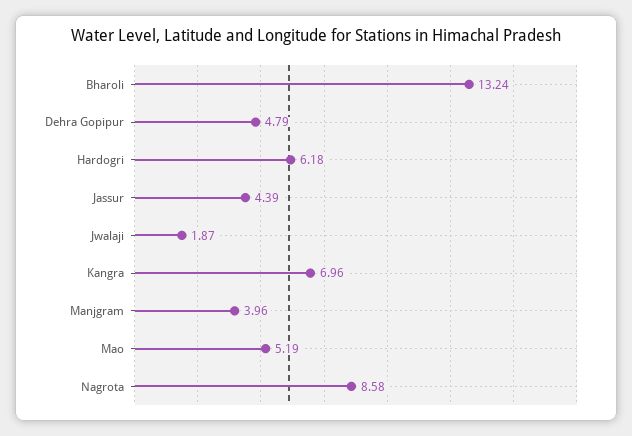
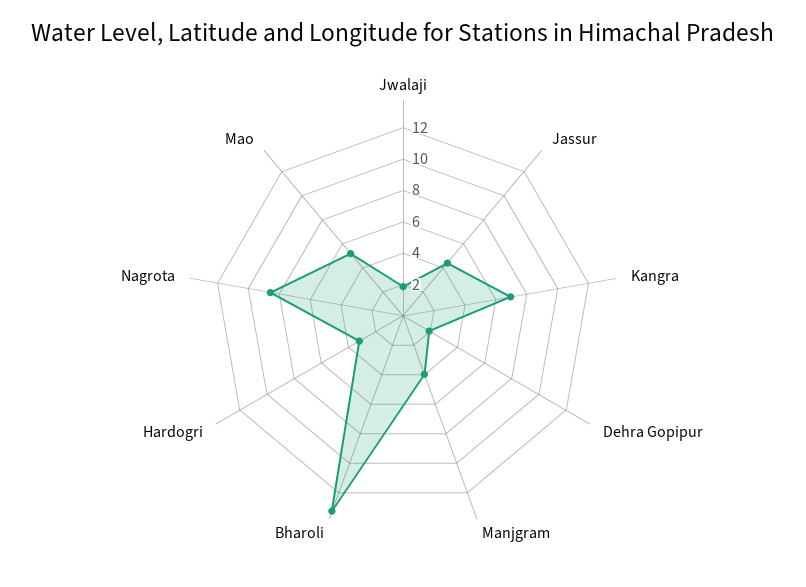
Dehra Gopipur: 4.79 -> 2
Hardogri: 6.18 -> 3

